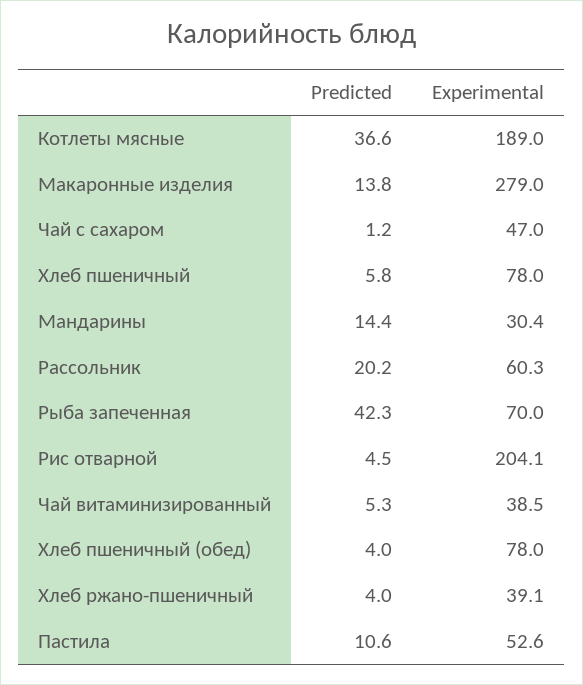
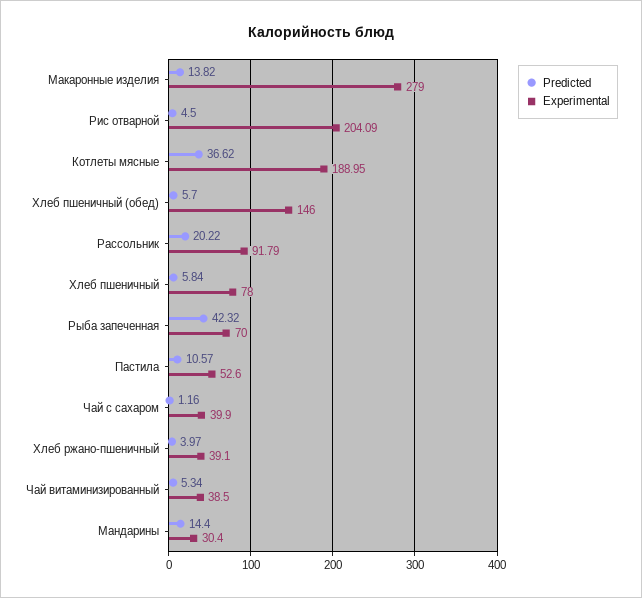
Experimental, Чай с сахаром: 47 -> 39.9
Experimental, Рассольник: 60.3 -> 91.79
Predicted, Хлеб пшеничный (обед): 4 -> 5.7
Experimental, Хлеб пшеничный (обед): 78 -> 146

